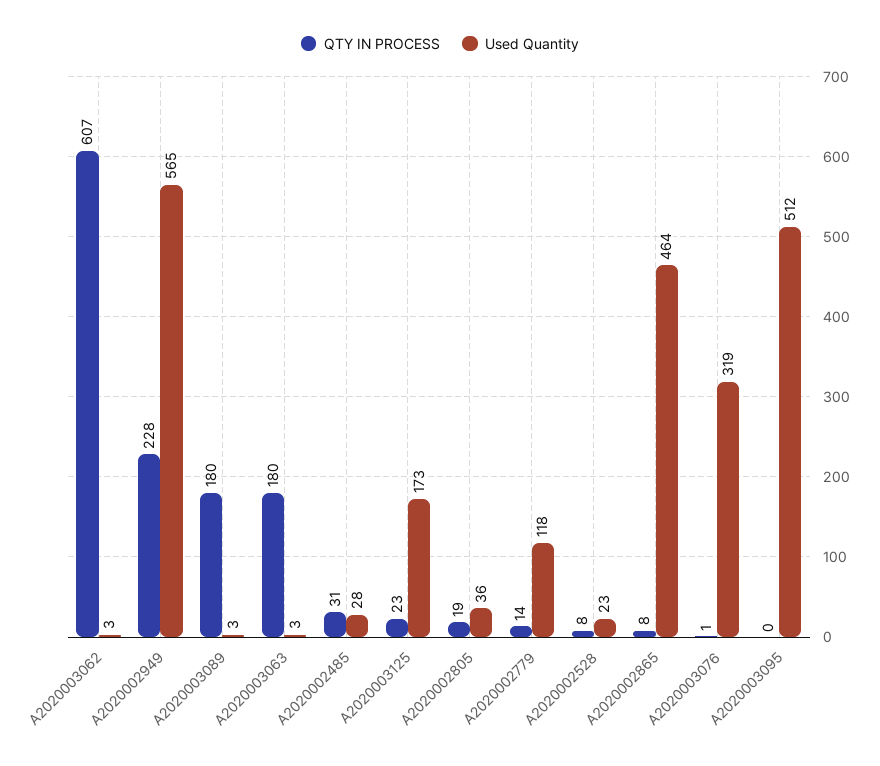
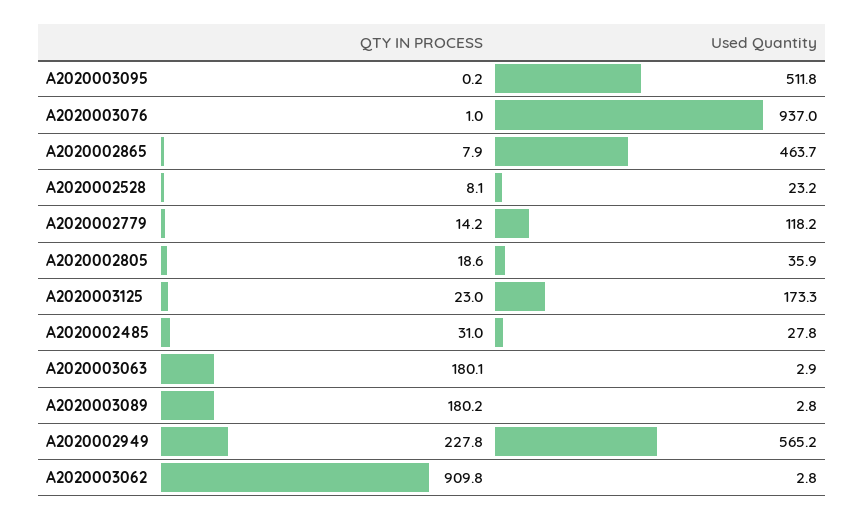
QTY IN PROCESS, A2020003062: 607 -> 909.8
Used Quantity, A2020003076: 319 -> 937

